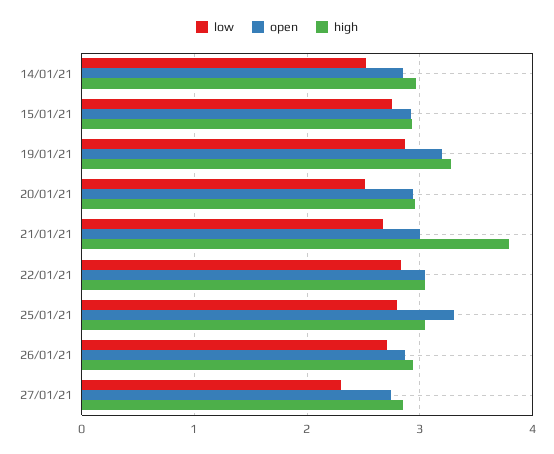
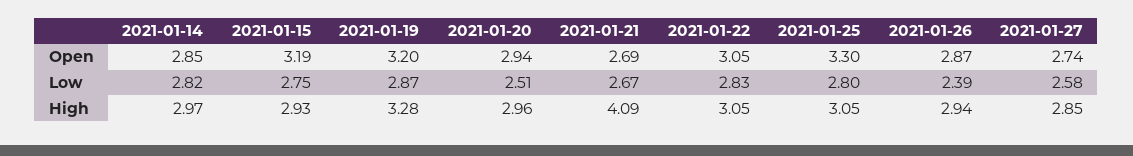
low, 14/01/21: 2.5 -> 2.82
open, 15/01/21: 2.9 -> 3.19
open, 21/01/21: 3 -> 2.69
high, 21/01/21: 3.8 -> 4.09
low, 26/01/21: 2.7 -> 2.39
low, 27/01/21: 2.3 -> 2.58

